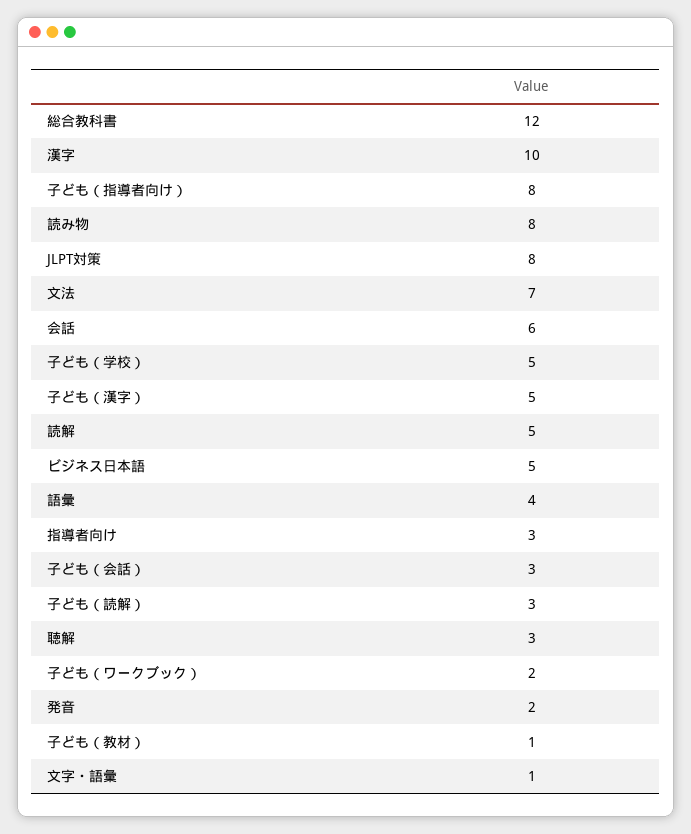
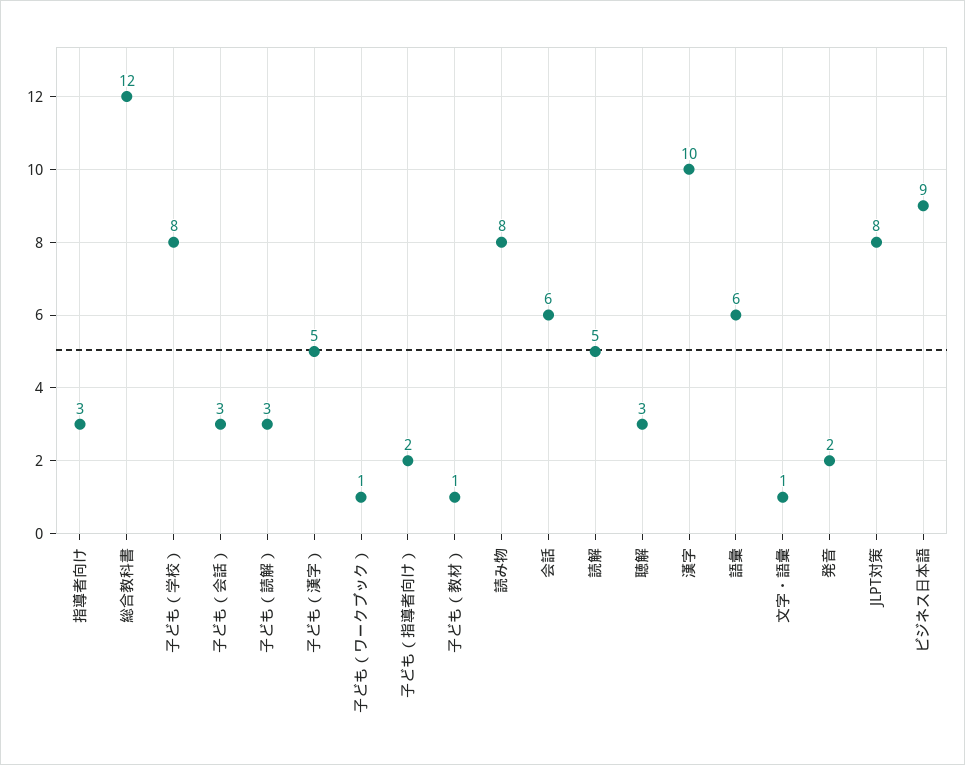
子ども（指導者向け）: 8 -> 2
文法: 7 -> none
子ども（学校）: 5 -> 8
ビジネス日本語: 5 -> 9
語彙: 4 -> 6
子ども（ワークブック）: 2 -> 1

